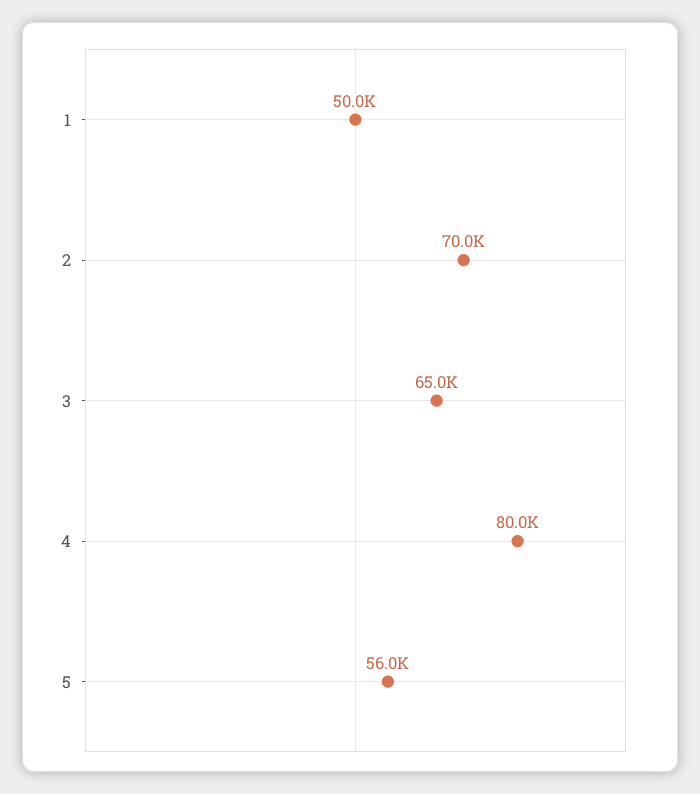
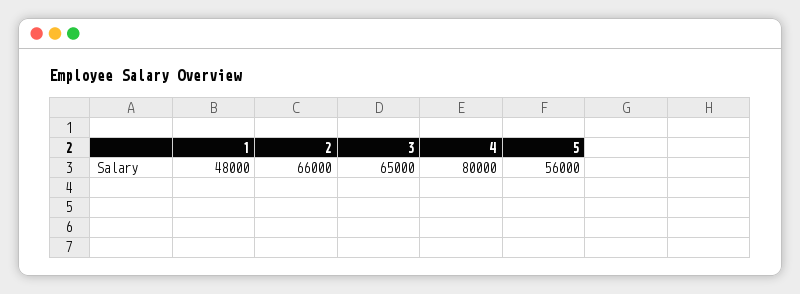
1: 50000 -> 48000
2: 70000 -> 66000

